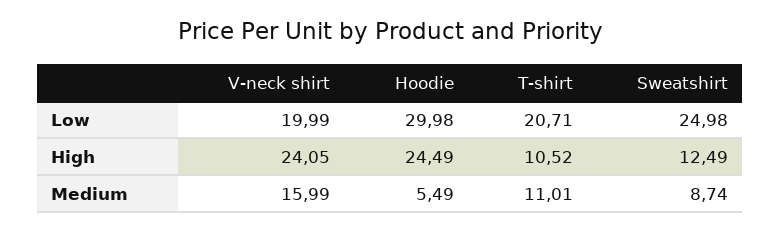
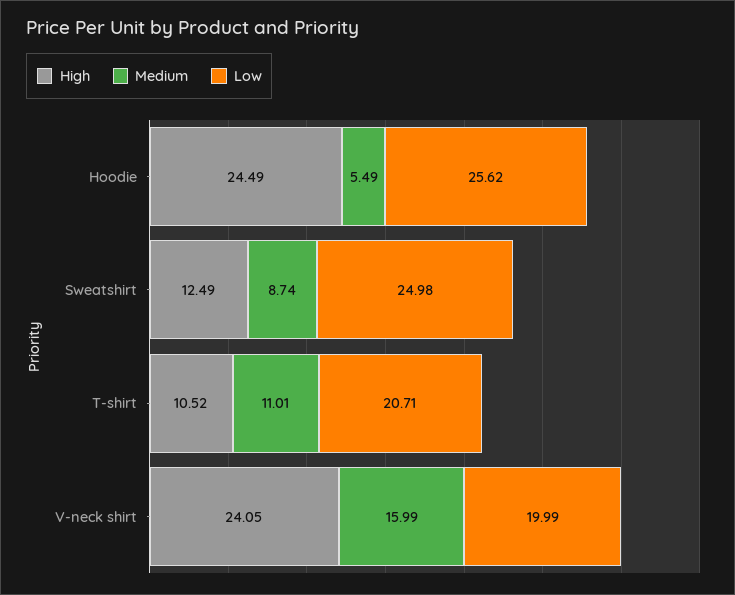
Low, Hoodie: 29.98 -> 25.62

